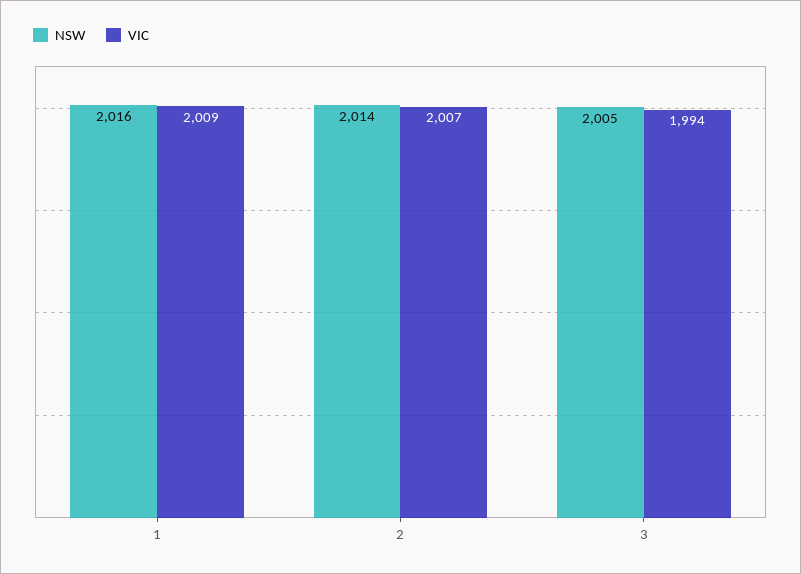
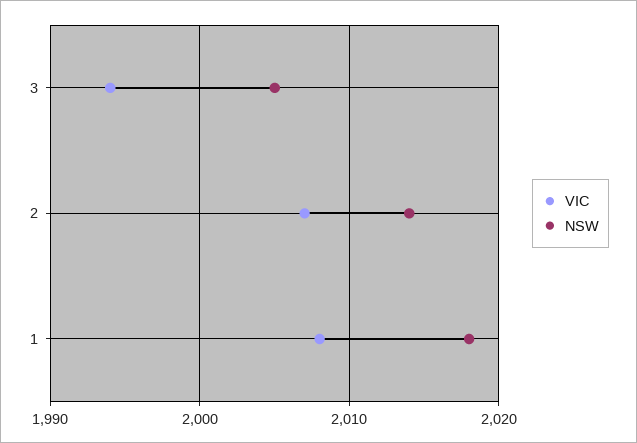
NSW, 1: 2016 -> 2018
VIC, 1: 2009 -> 2008

